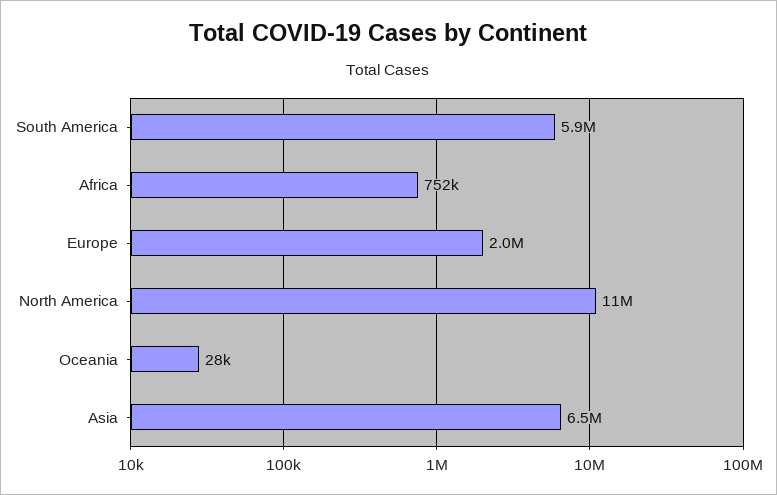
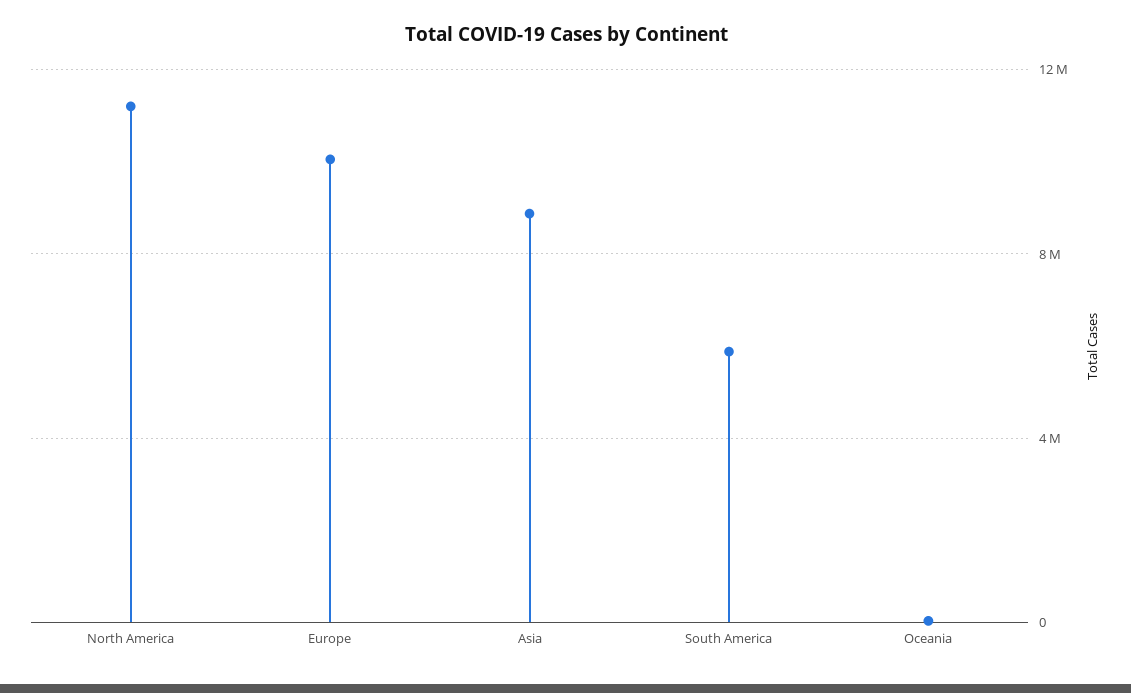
Africa: 752000 -> none
Europe: 2000000 -> 10000000
Asia: 6500000 -> 9000000

